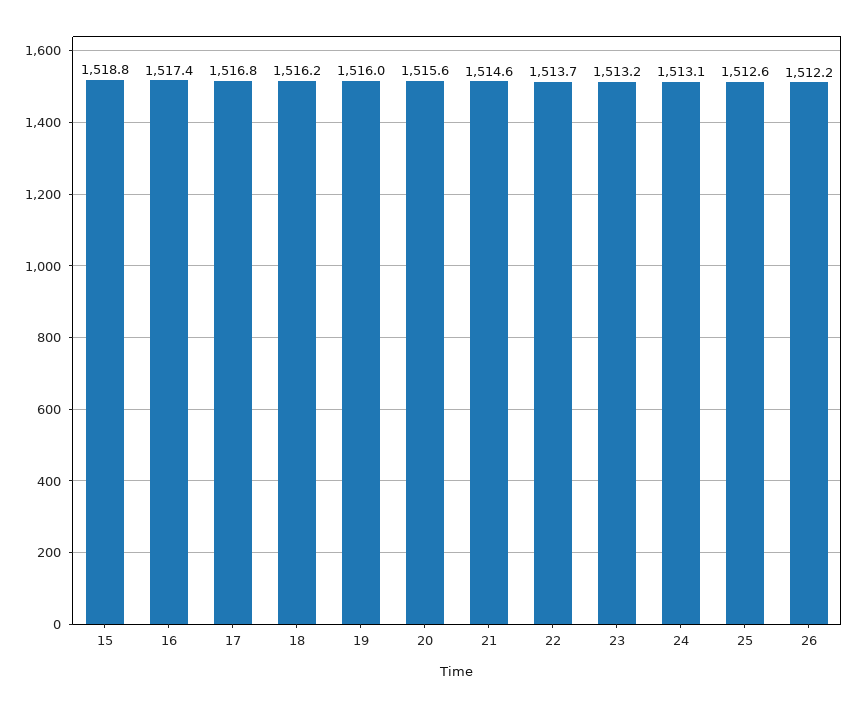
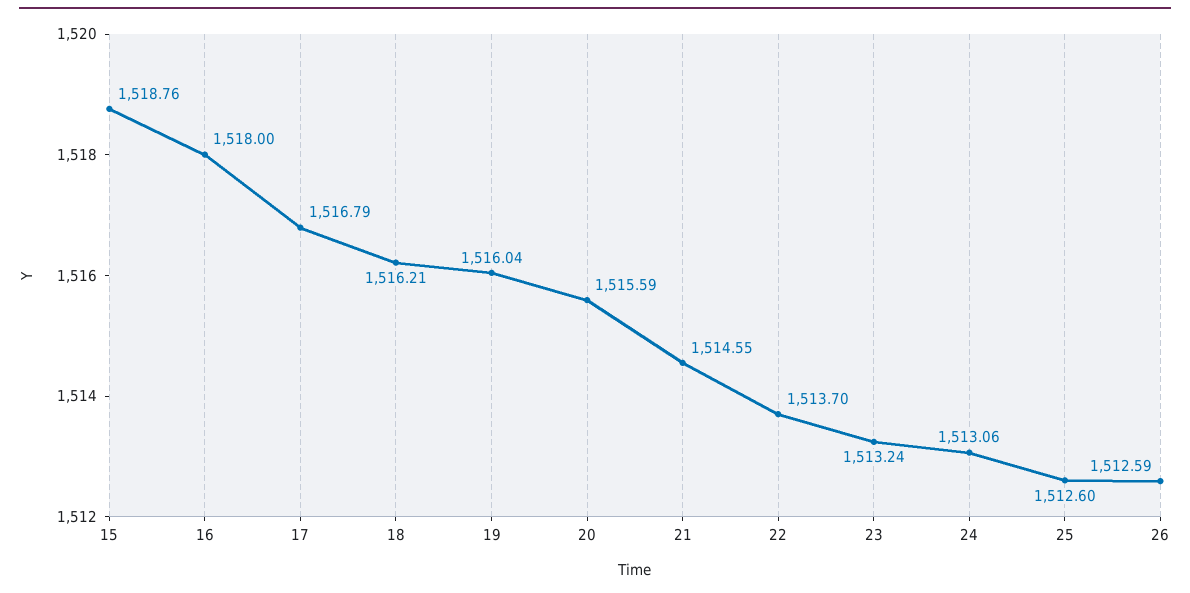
16: 1517.4 -> 1518
26: 1512.2 -> 1512.59

